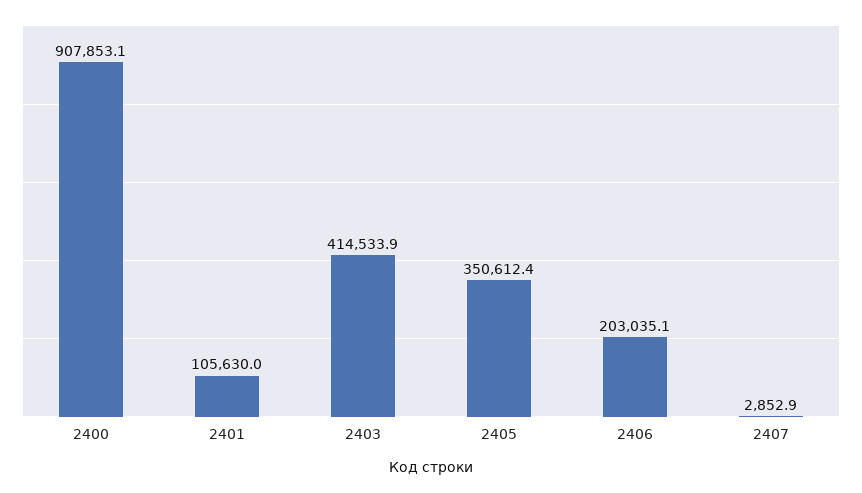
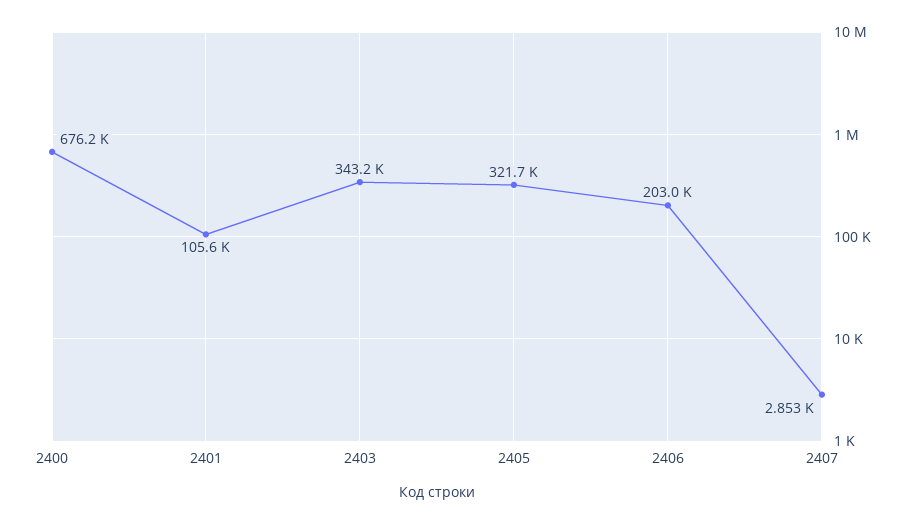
2400: 907853.1 -> 676200
2403: 414533.9 -> 343200
2405: 350612.4 -> 321700

